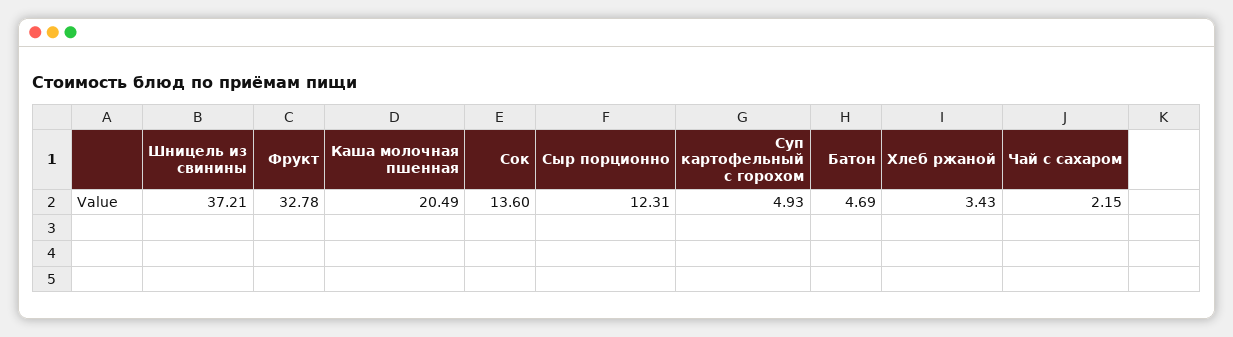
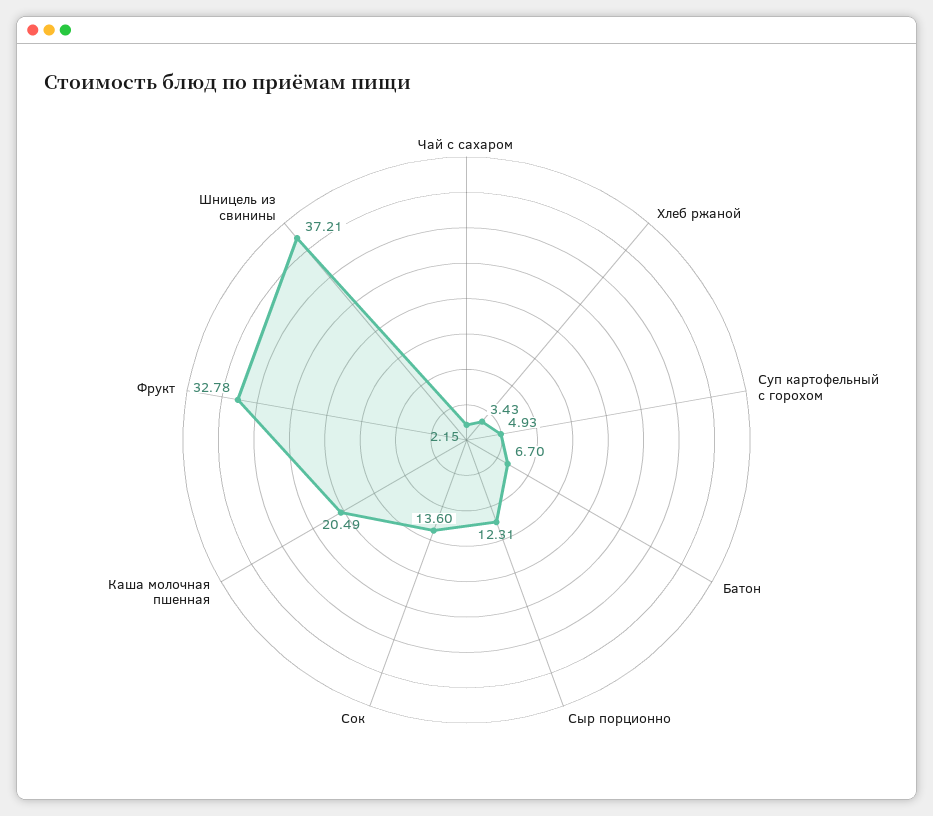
Батон: 4.69 -> 6.7

